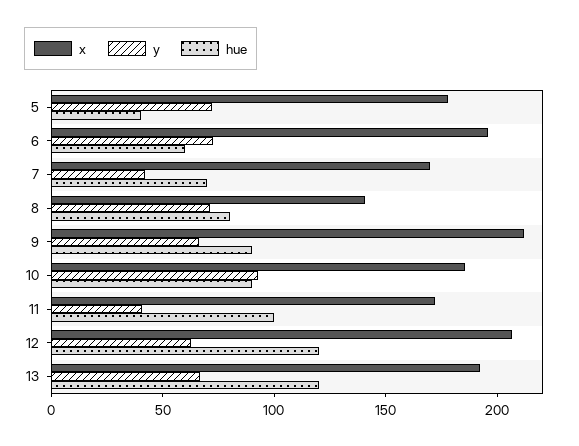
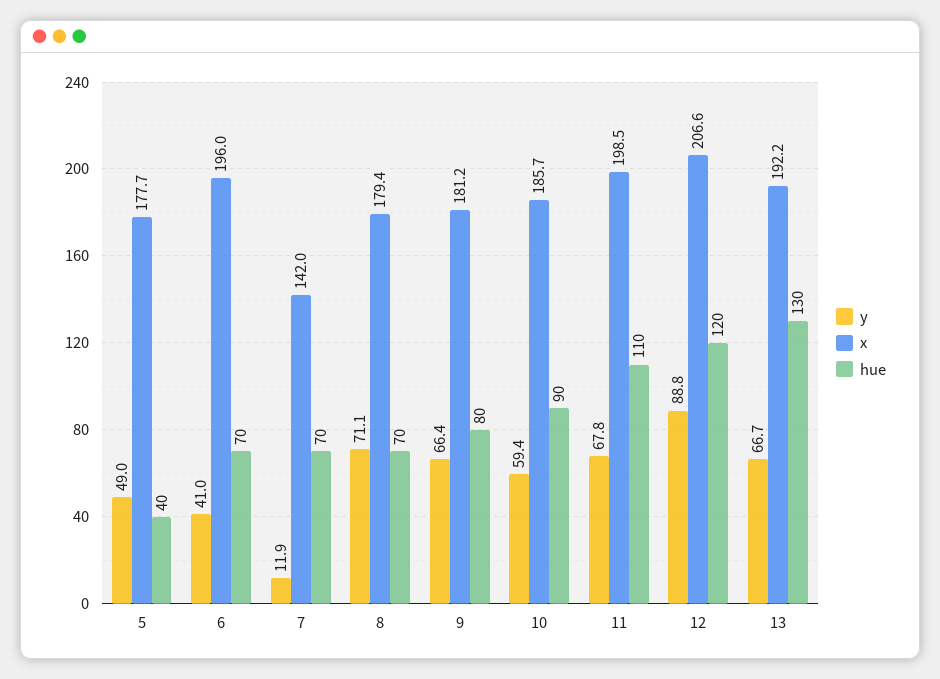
y, 5: 70 -> 49
y, 6: 70 -> 41
hue, 6: 60 -> 70
x, 7: 170 -> 142
y, 7: 40 -> 11.9
x, 8: 140 -> 179.4
hue, 8: 80 -> 70
x, 9: 210 -> 181.2
hue, 9: 90 -> 80
y, 10: 90 -> 59.4
x, 11: 170 -> 198.5
y, 11: 40 -> 67.8
hue, 11: 100 -> 110
y, 12: 60 -> 88.8
hue, 13: 120 -> 130

